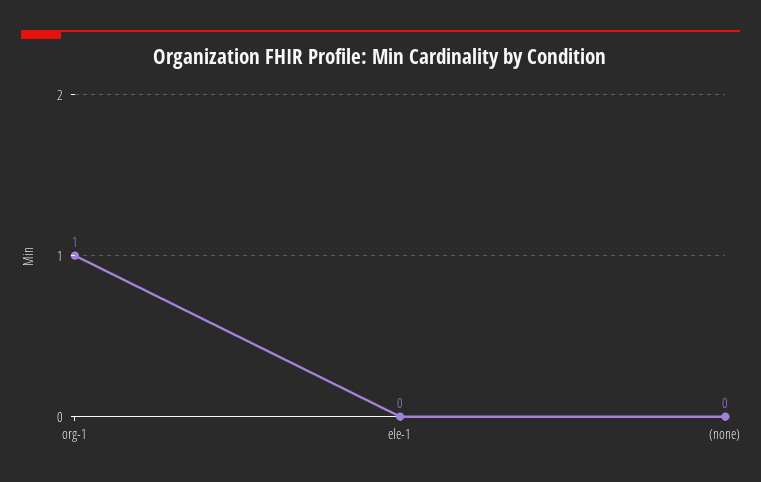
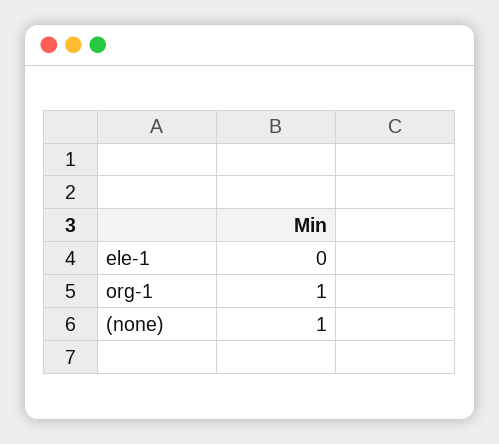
(none): 0 -> 1

